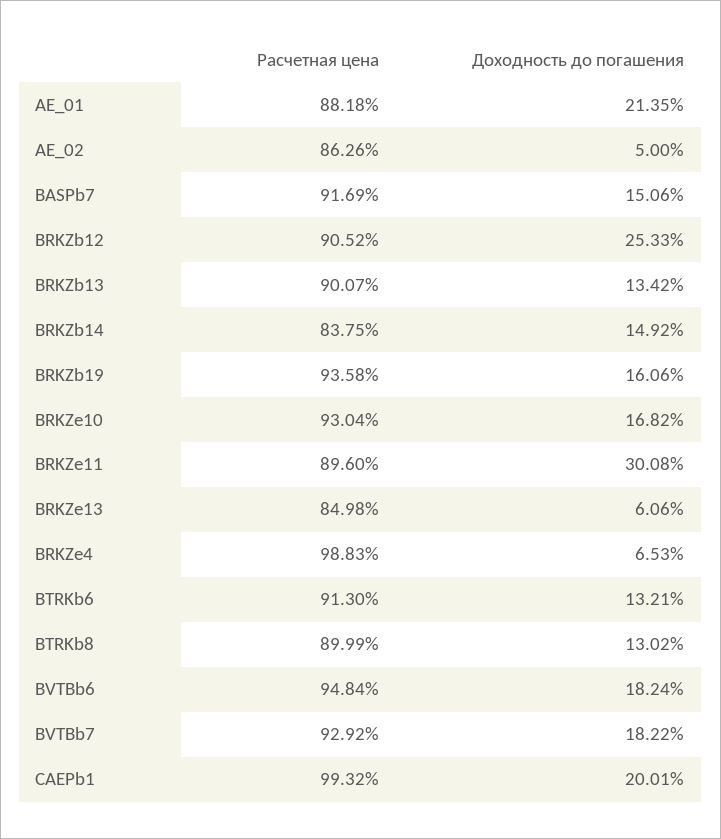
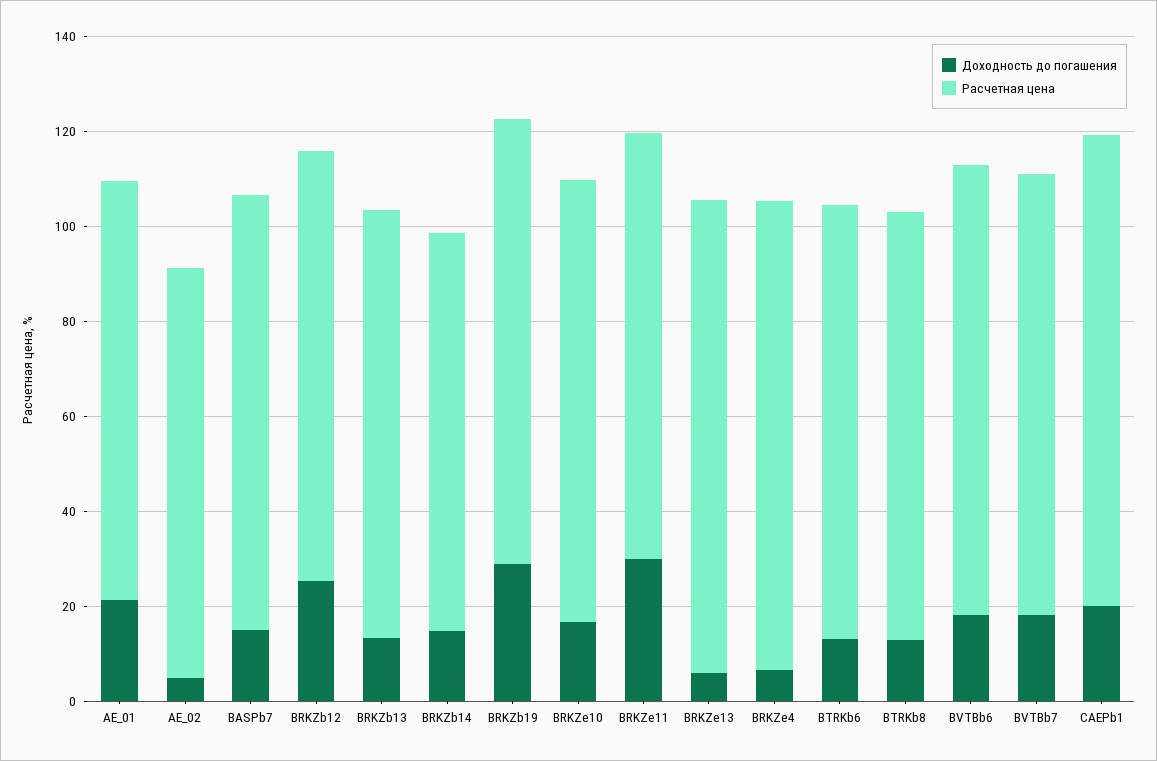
Доходность до погашения, BRKZb19: 16.06 -> 30
Расчетная цена, BRKZe13: 84.98 -> 100

